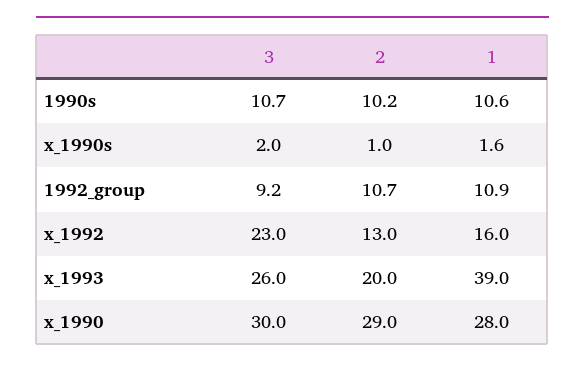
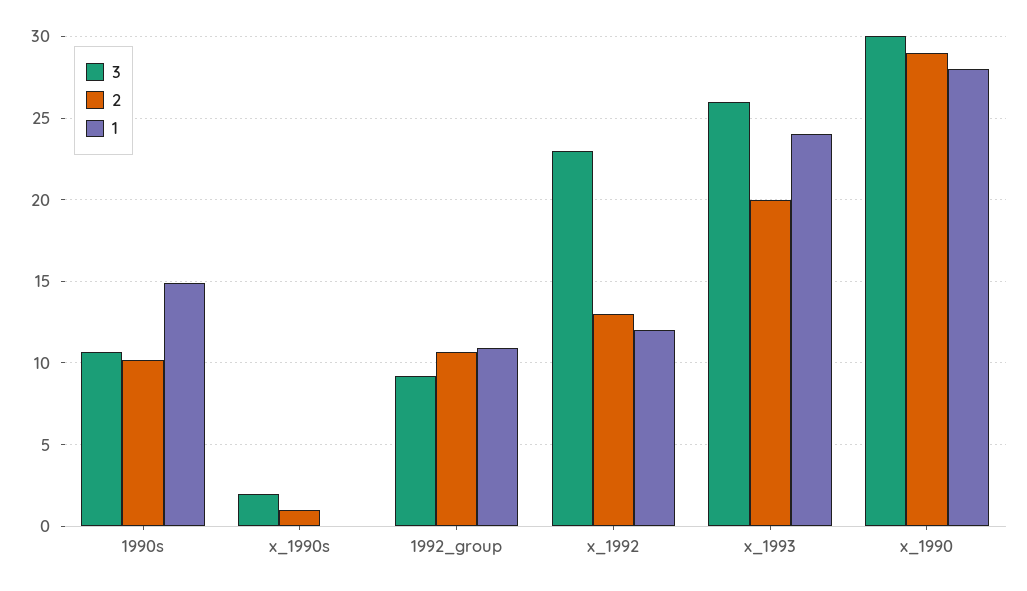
1, 1990s: 10.6 -> 15
1, x_1990s: 1.6 -> 0
1, x_1992: 16 -> 12
1, x_1993: 39 -> 24

